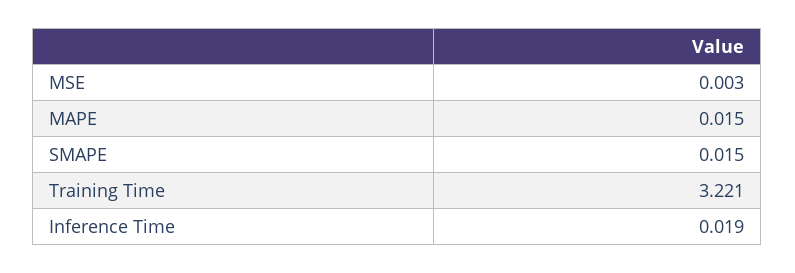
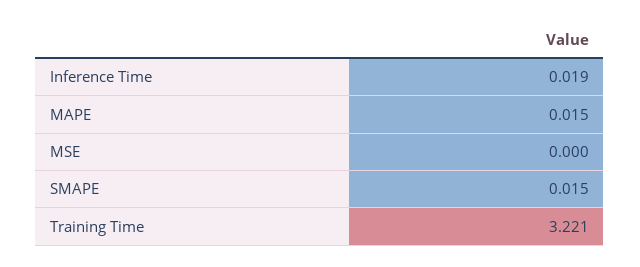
MSE: 0.003 -> 0

